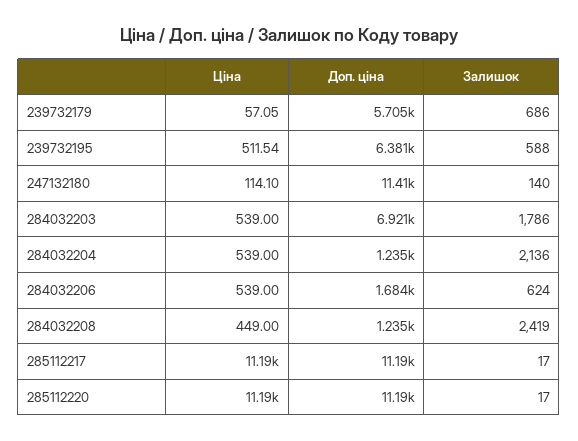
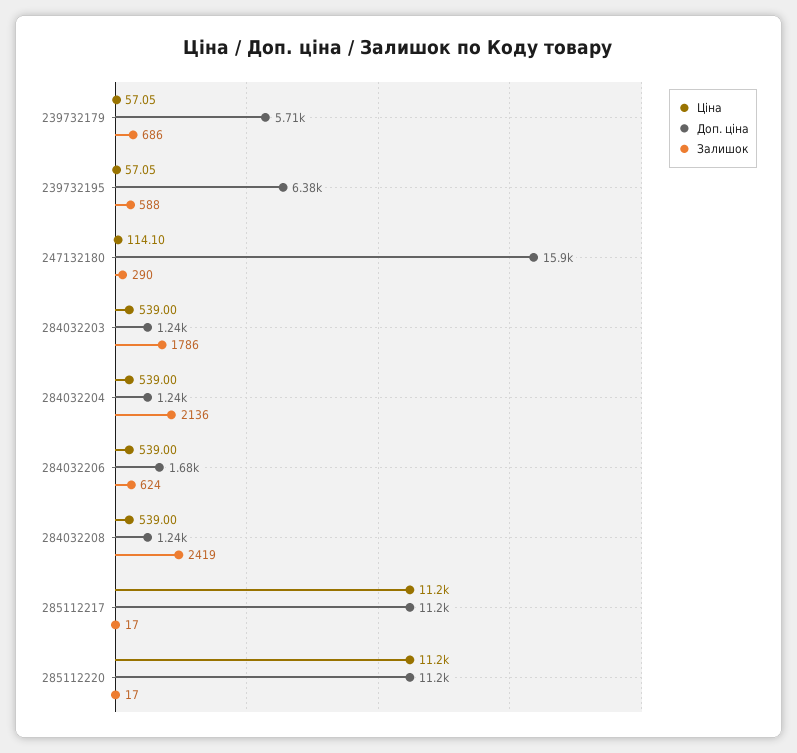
Ціна, 239732195: 511.54 -> 57.05
Доп. ціна, 247132180: 11410 -> 15900
Залишок, 247132180: 140 -> 290
Доп. ціна, 284032203: 6921 -> 1240
Ціна, 284032208: 449 -> 539

